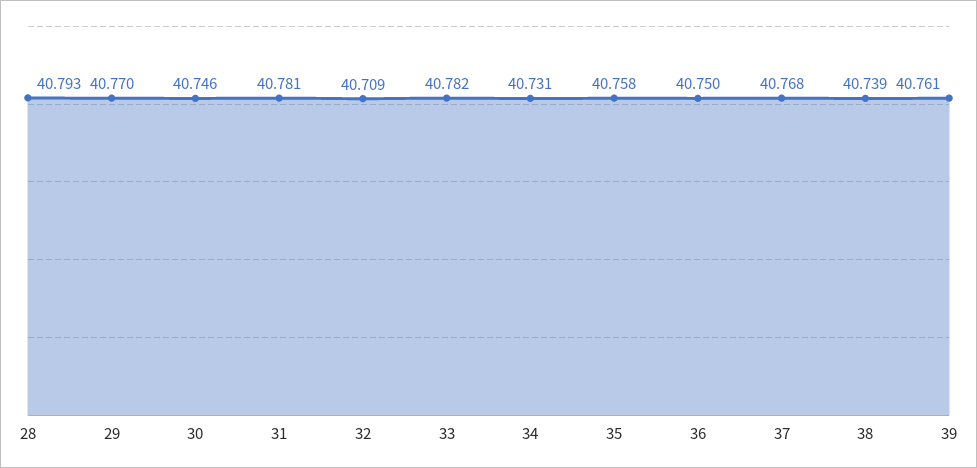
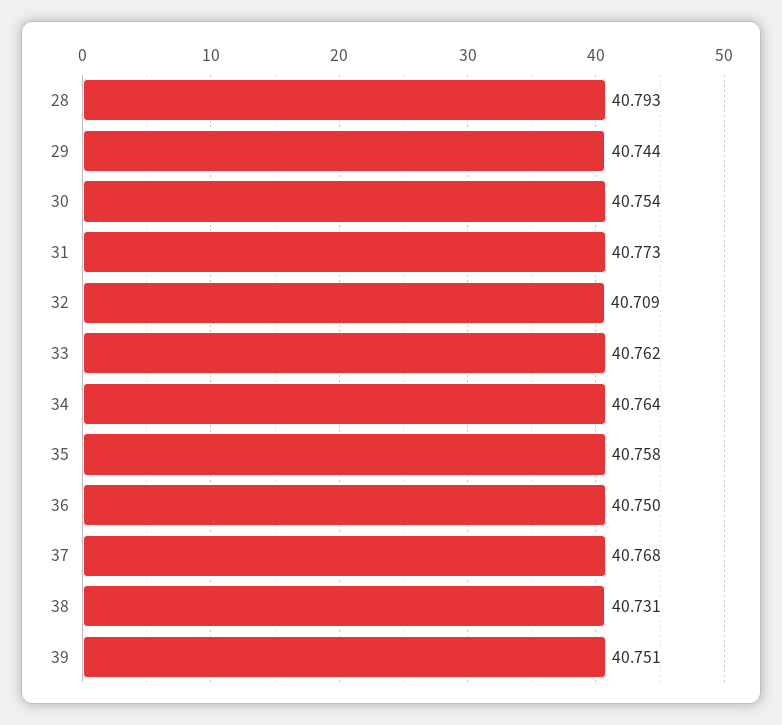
29: 40.77 -> 40.744
30: 40.746 -> 40.754
31: 40.781 -> 40.773
33: 40.782 -> 40.762
34: 40.731 -> 40.764
38: 40.739 -> 40.731
39: 40.761 -> 40.751

